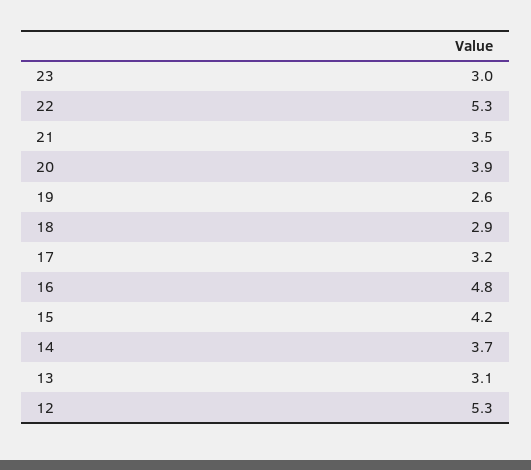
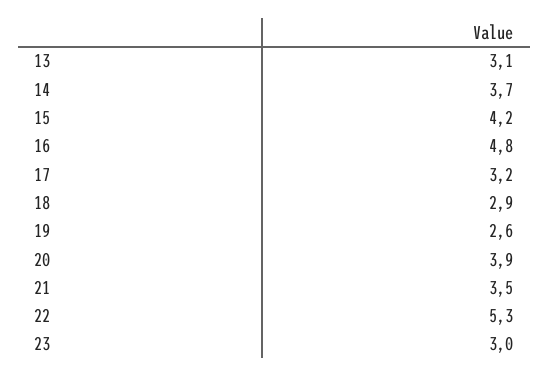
12: 5.3 -> none

